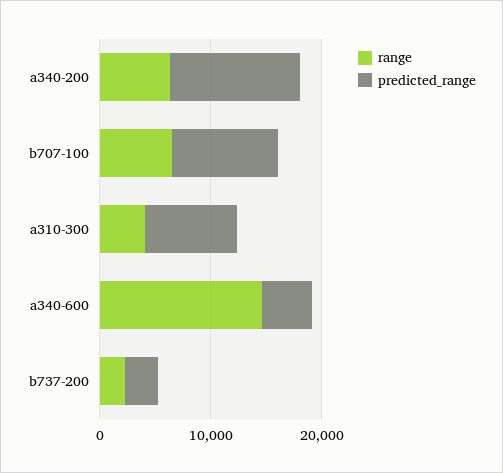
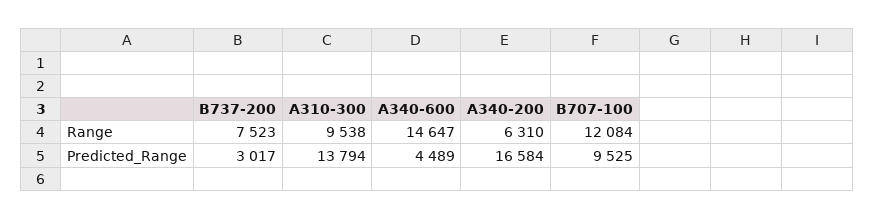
predicted_range, a340-200: 12000 -> 16584
range, b707-100: 6000 -> 12084
range, a310-300: 4000 -> 9538
predicted_range, a310-300: 8000 -> 13794
range, b737-200: 2000 -> 7523

